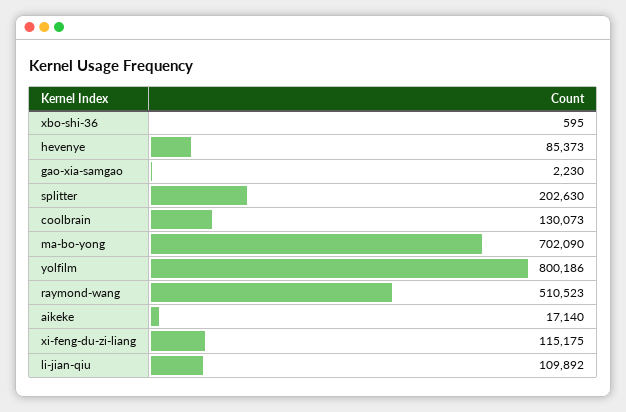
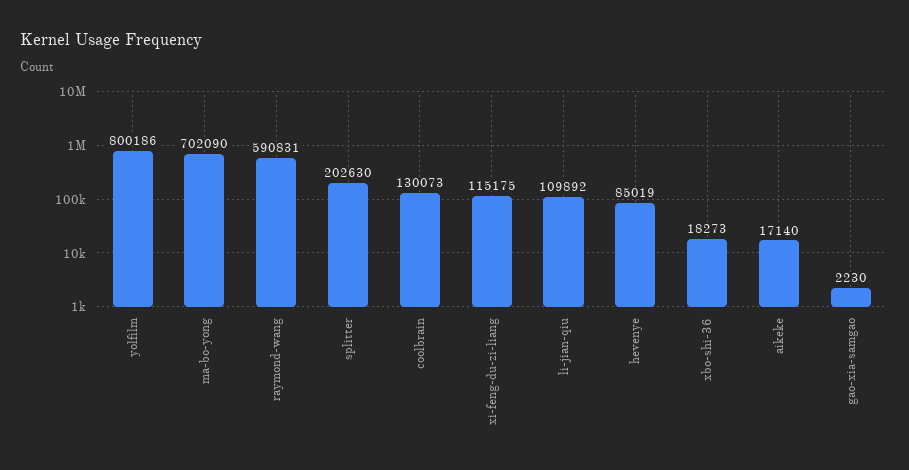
xbo-shi-36: 595 -> 18273
hevenye: 85373 -> 85019
raymond-wang: 510523 -> 590831

